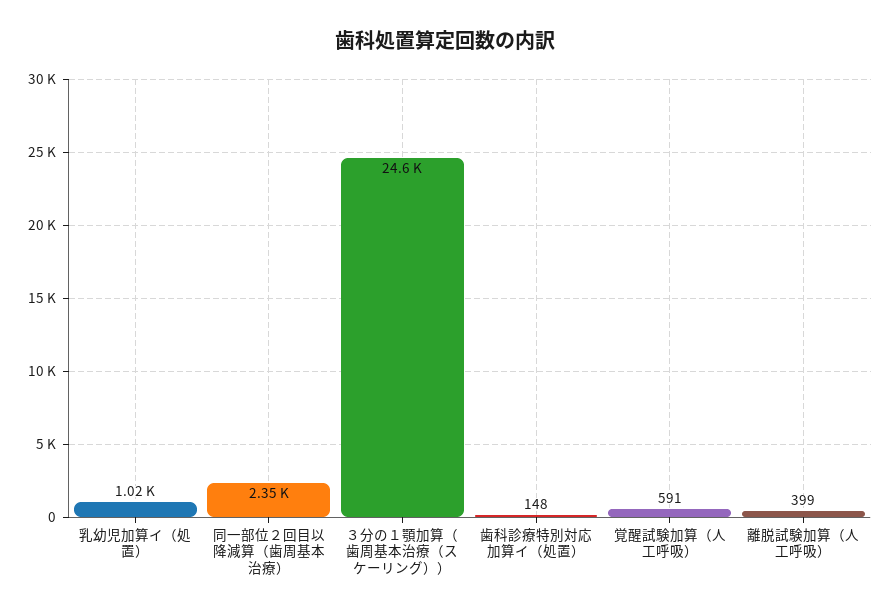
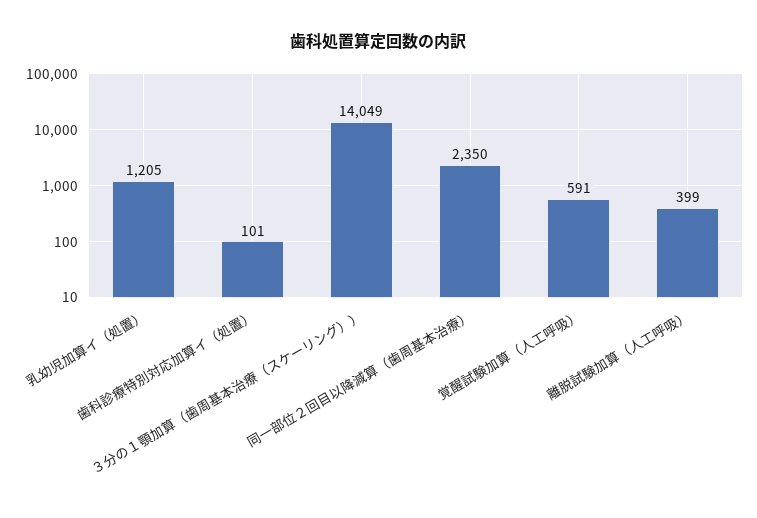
乳幼児加算イ（処置）: 1020 -> 1205
３分の１顎加算（歯周基本治療（スケーリング））: 24600 -> 14049
歯科診療特別対応加算イ（処置）: 148 -> 101

